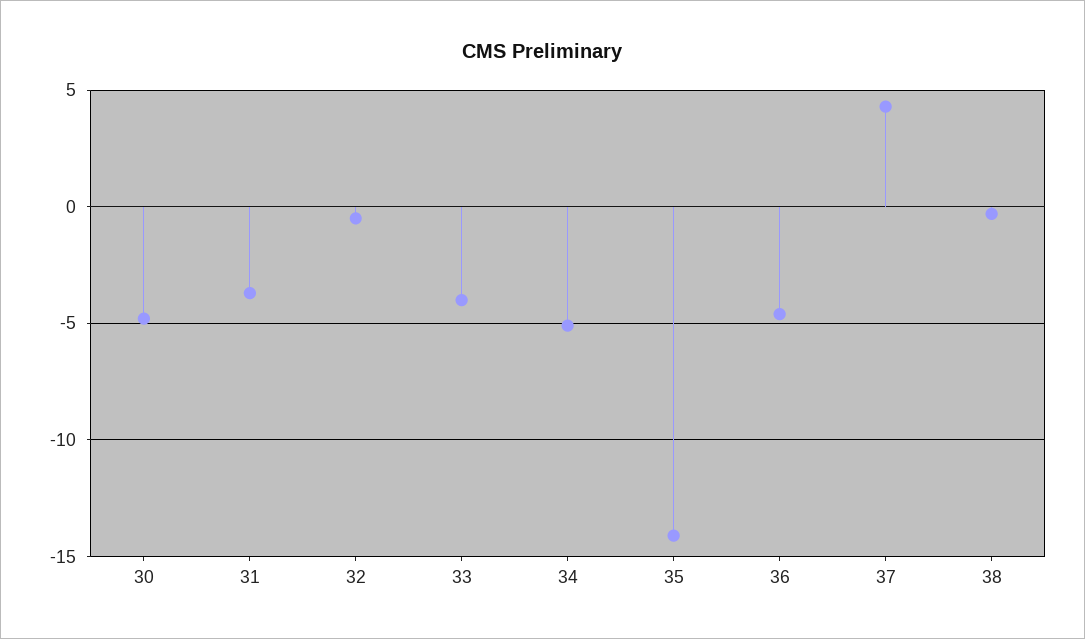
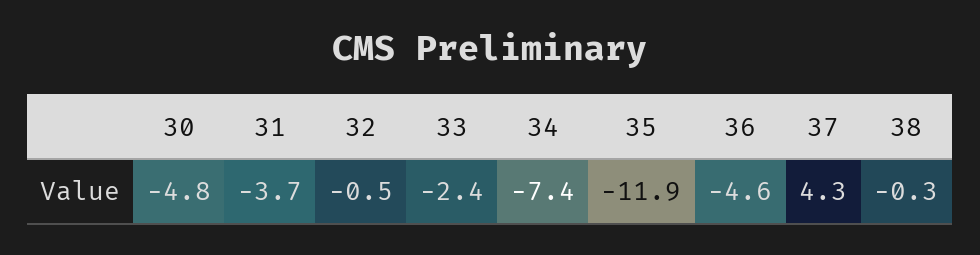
33: -4 -> -2.4
34: -5 -> -7.4
35: -14 -> -11.9

